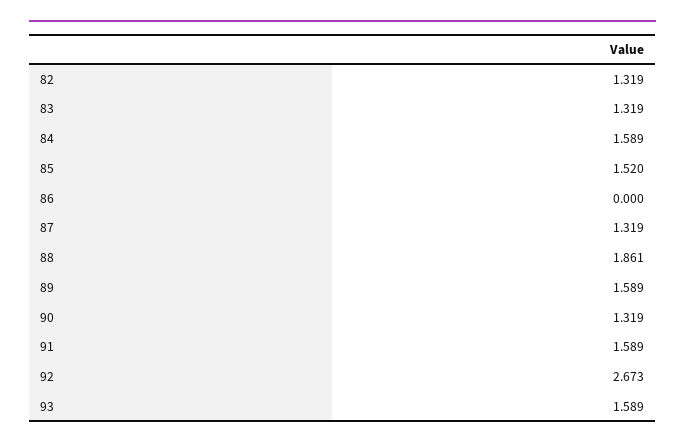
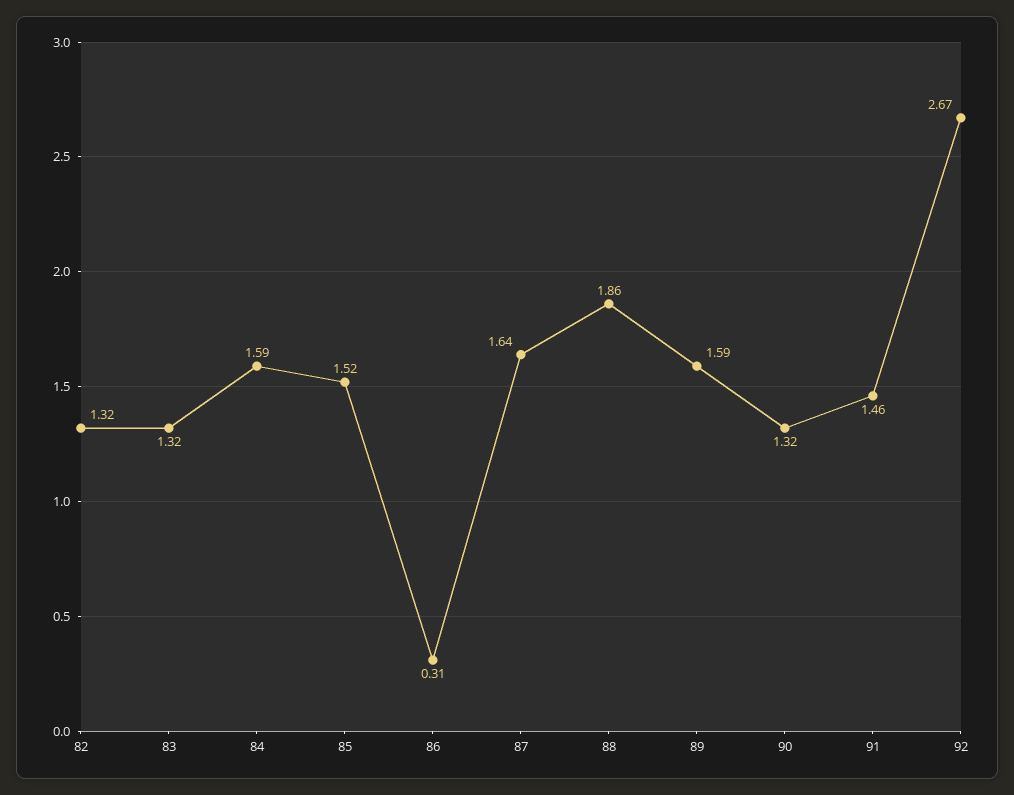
86: 0 -> 0.31
87: 1.319 -> 1.64
91: 1.589 -> 1.46
93: 1.589 -> none

